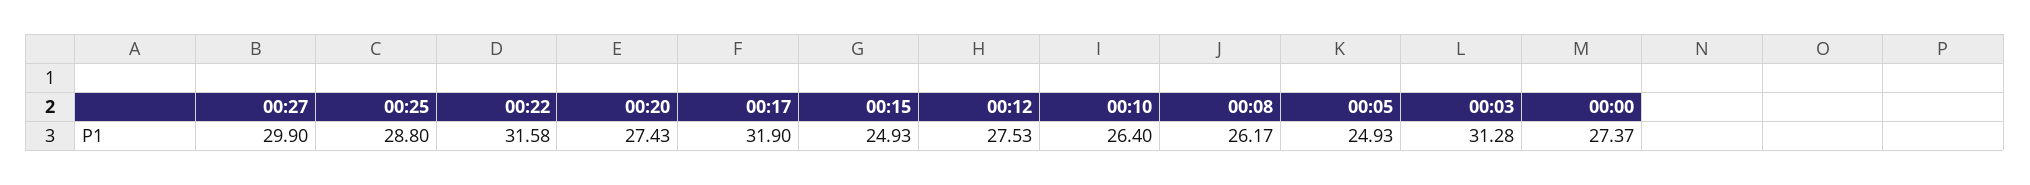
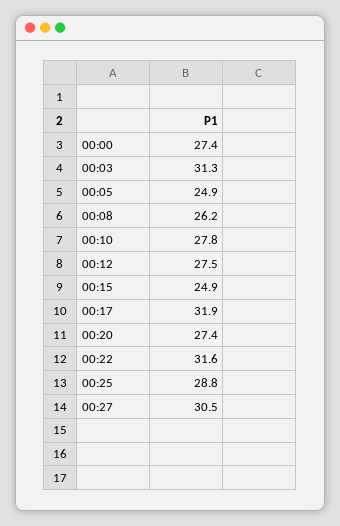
00:27: 29.9 -> 30.5
00:10: 26.4 -> 27.8

